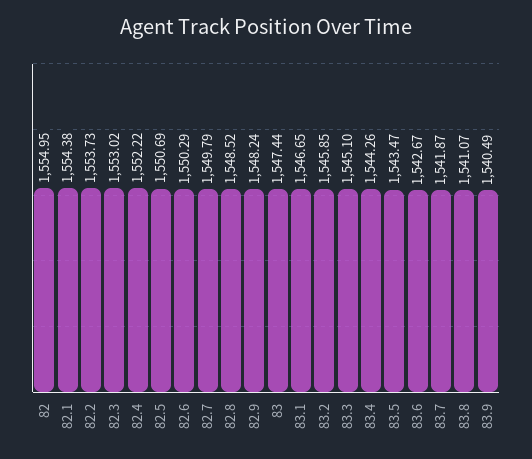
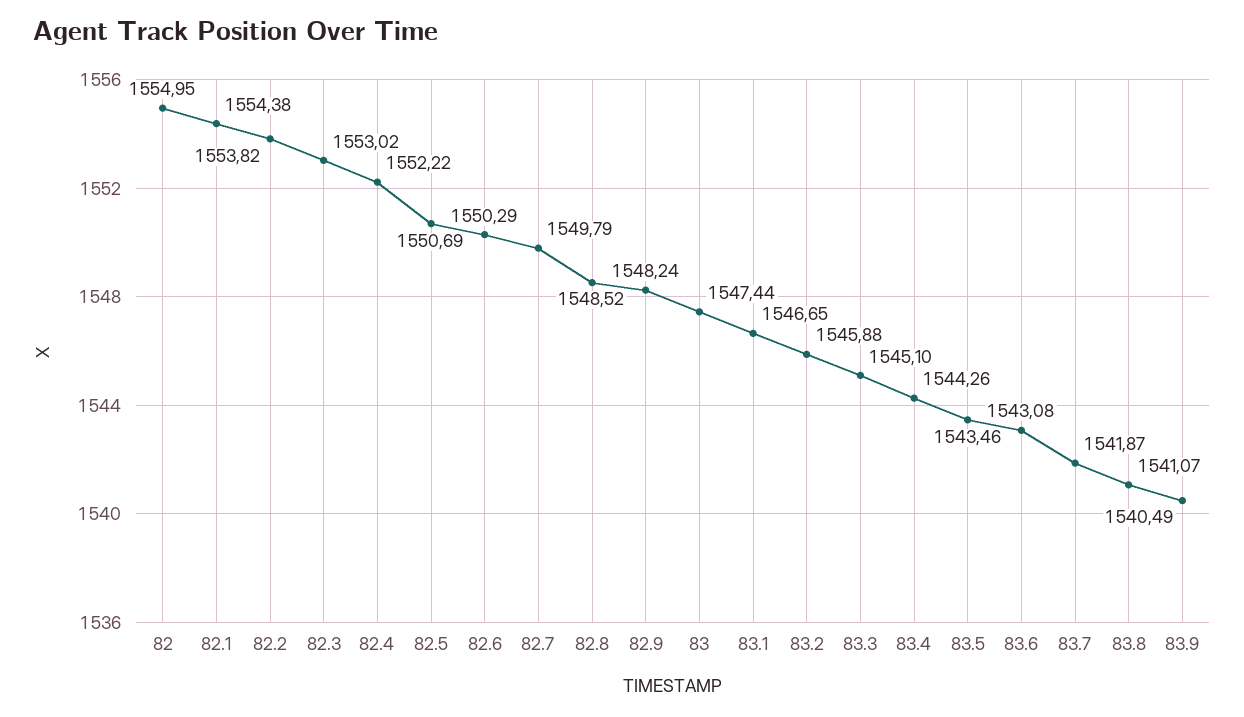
82.2: 1553.73 -> 1553.82
83.2: 1545.85 -> 1545.88
83.5: 1543.47 -> 1543.46
83.6: 1542.67 -> 1543.08

